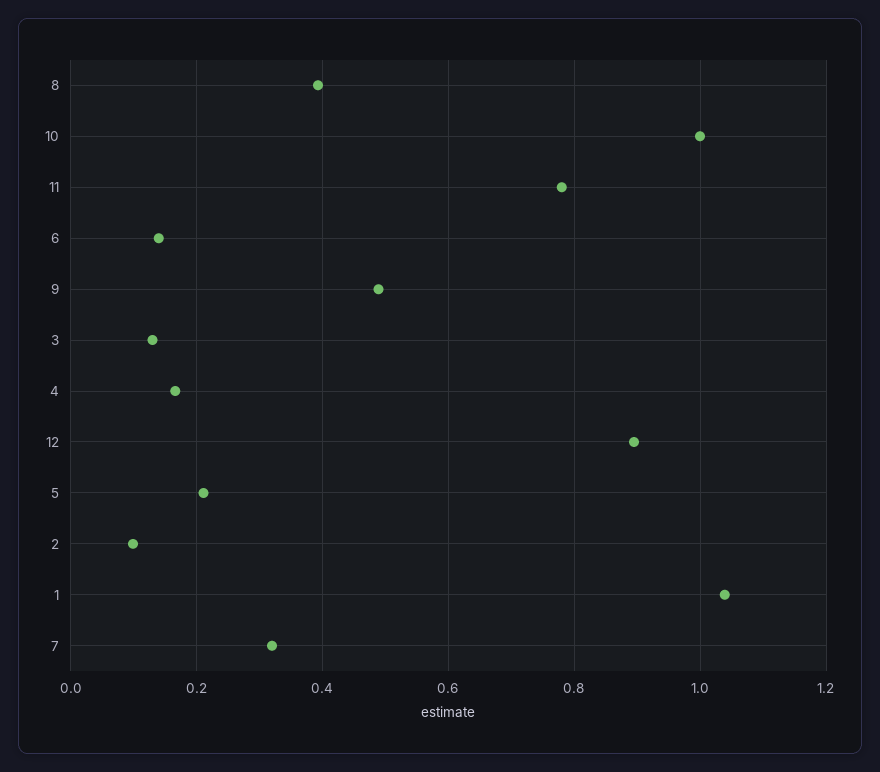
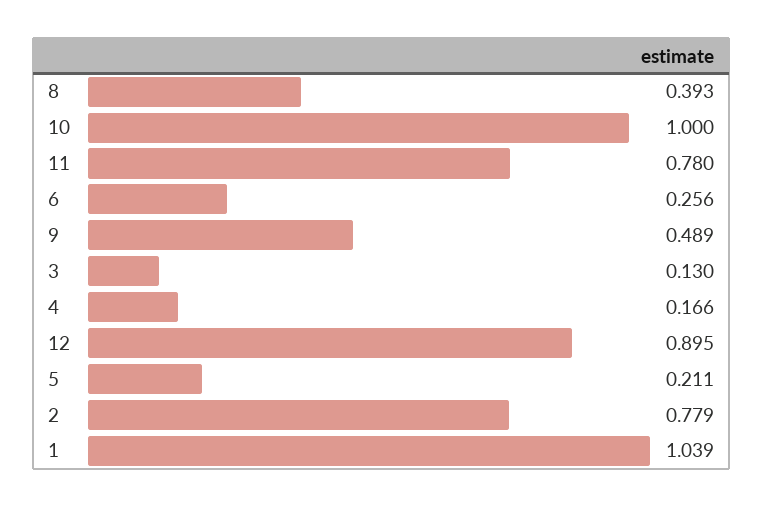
6: 0.14 -> 0.256
2: 0.1 -> 0.779
7: 0.32 -> none

